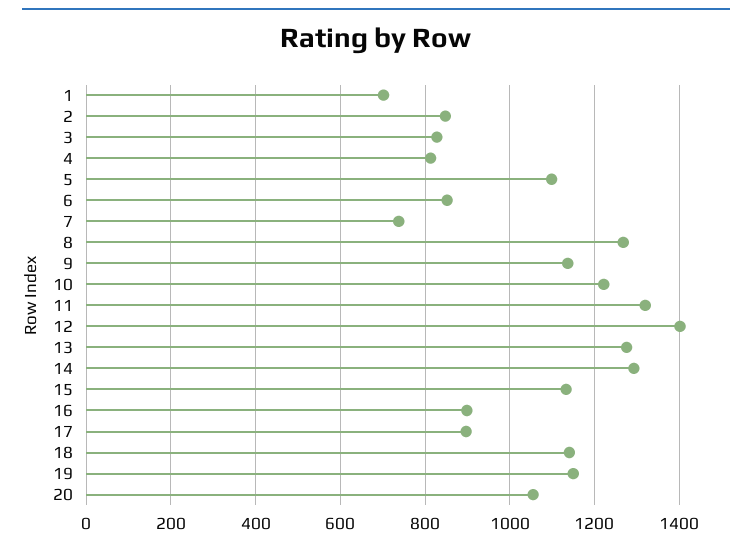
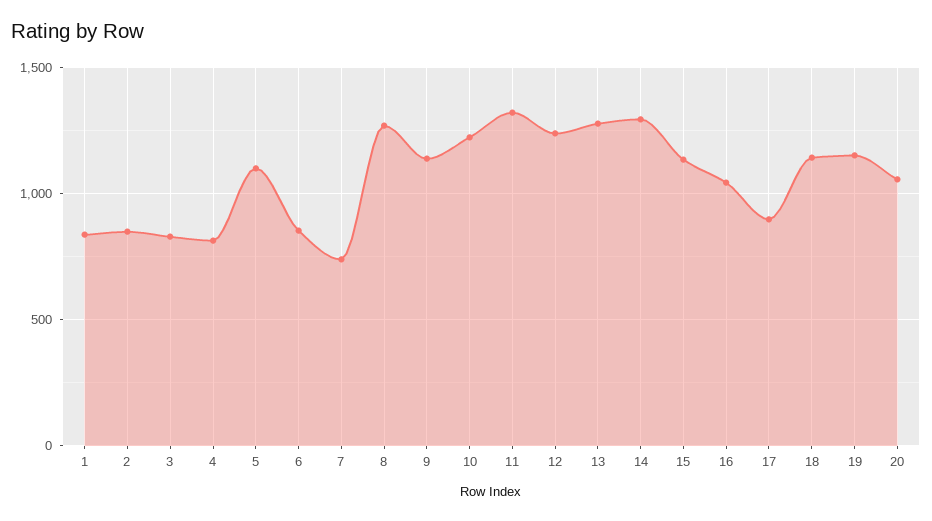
1: 700 -> 850
12: 1400 -> 1250
16: 900 -> 1050

